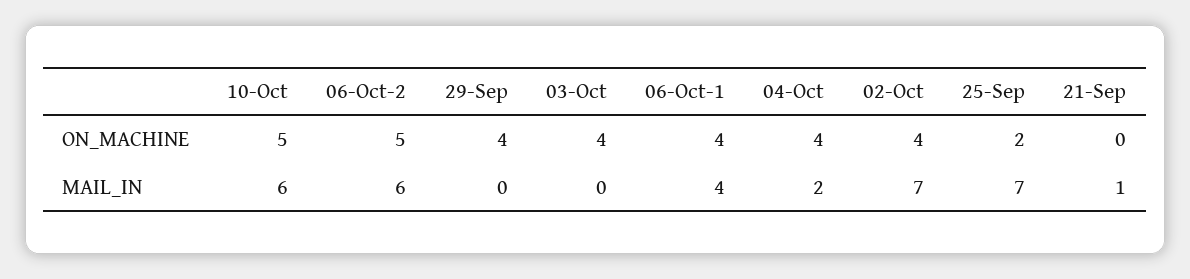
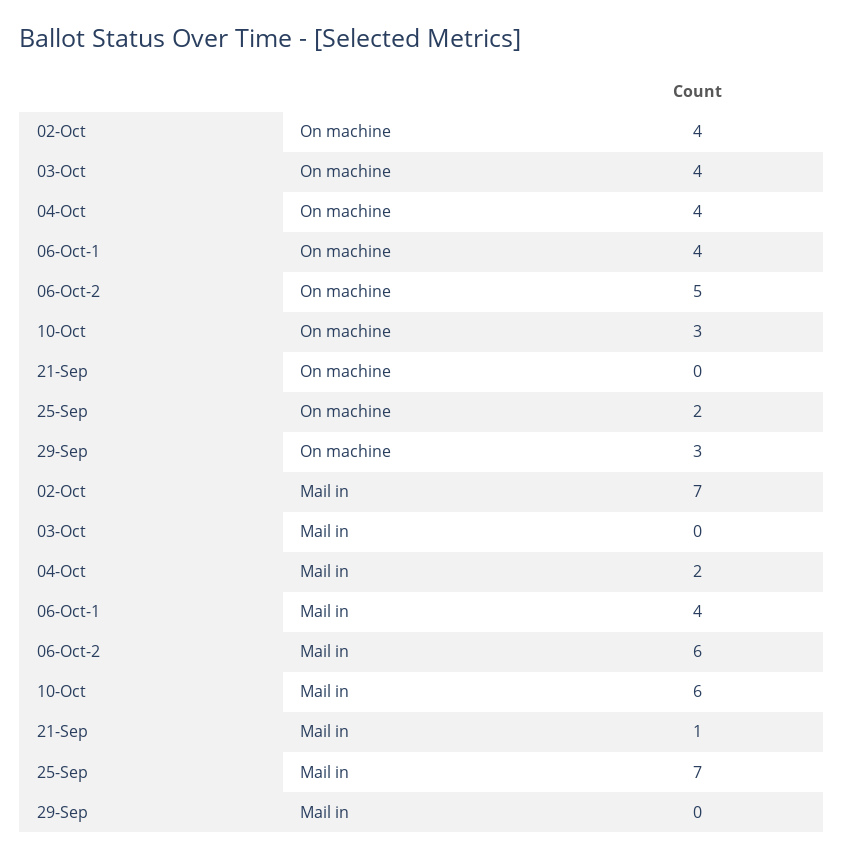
10-Oct, ON_MACHINE: 5 -> 3
29-Sep, ON_MACHINE: 4 -> 3

